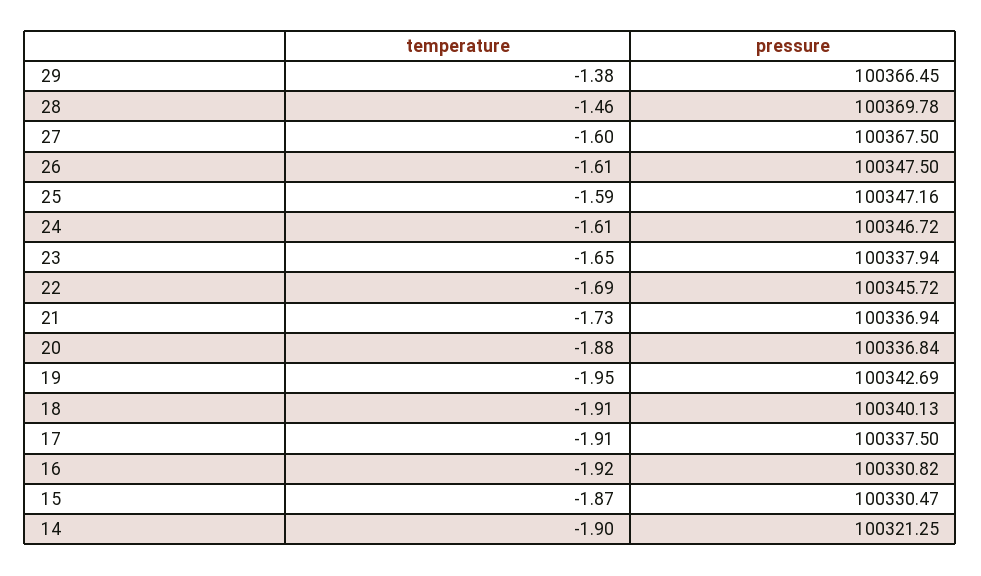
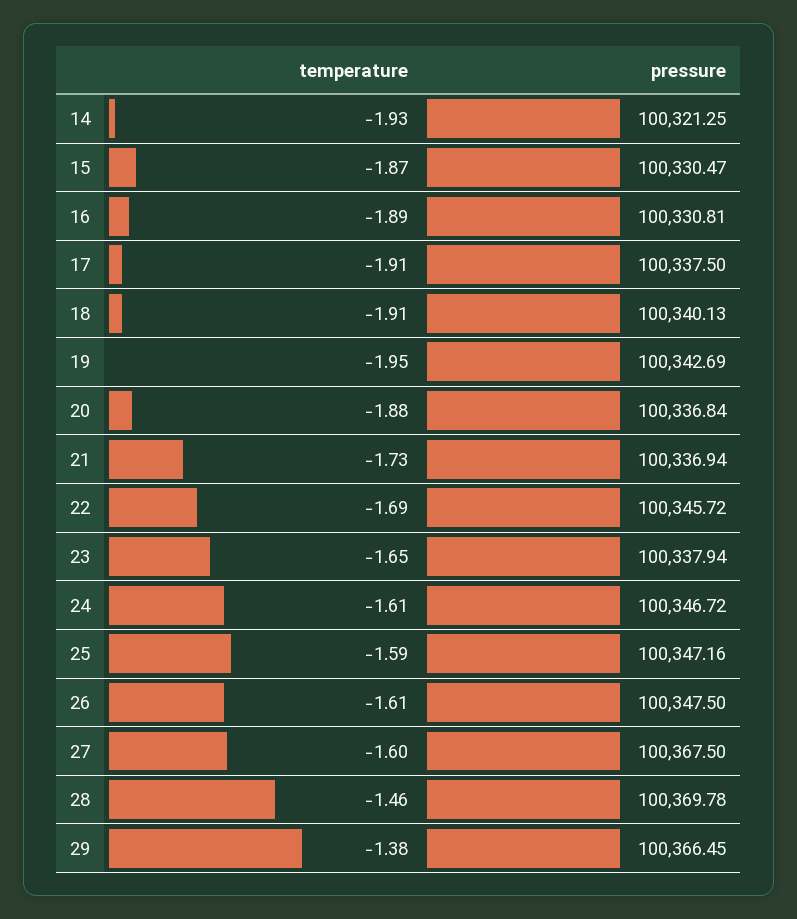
temperature, 16: -1.92 -> -1.89
pressure, 16: 100330.82 -> 100330.81
temperature, 14: -1.9 -> -1.93

